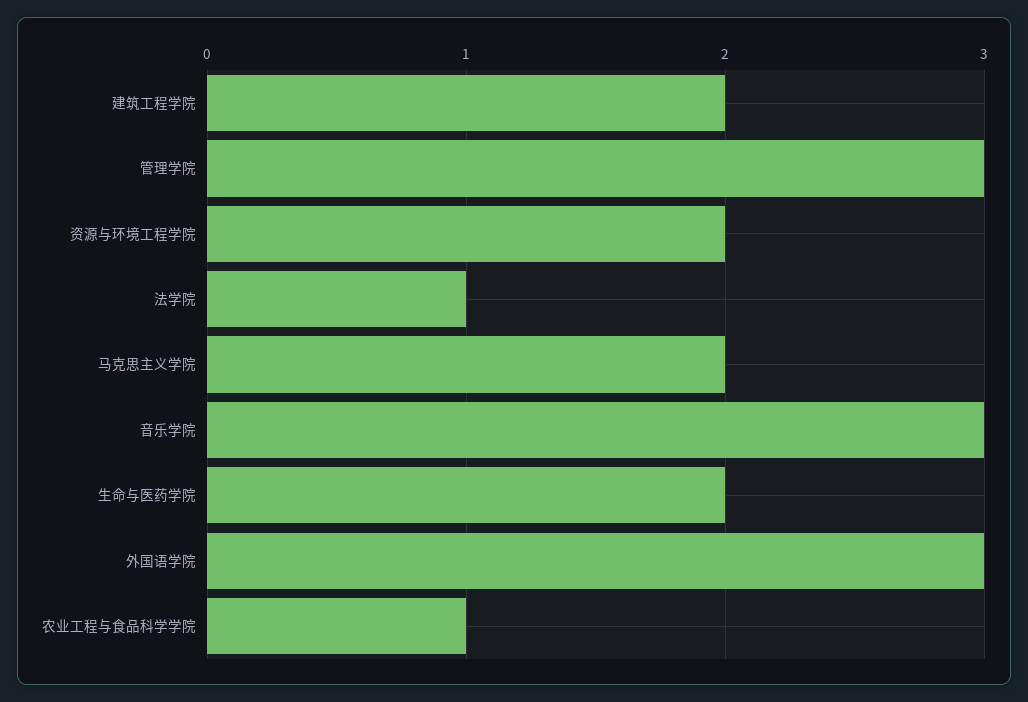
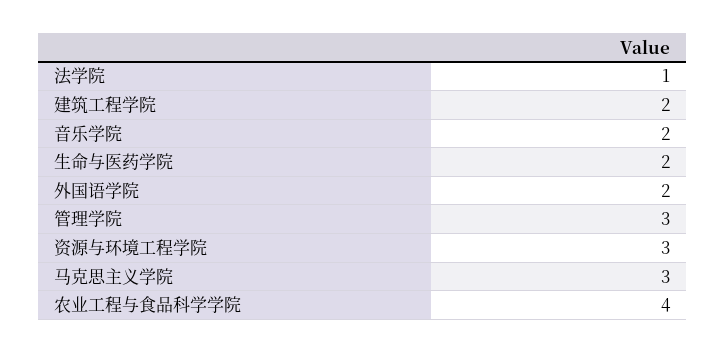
资源与环境工程学院: 2 -> 3
马克思主义学院: 2 -> 3
音乐学院: 3 -> 2
外国语学院: 3 -> 2
农业工程与食品科学学院: 1 -> 4

